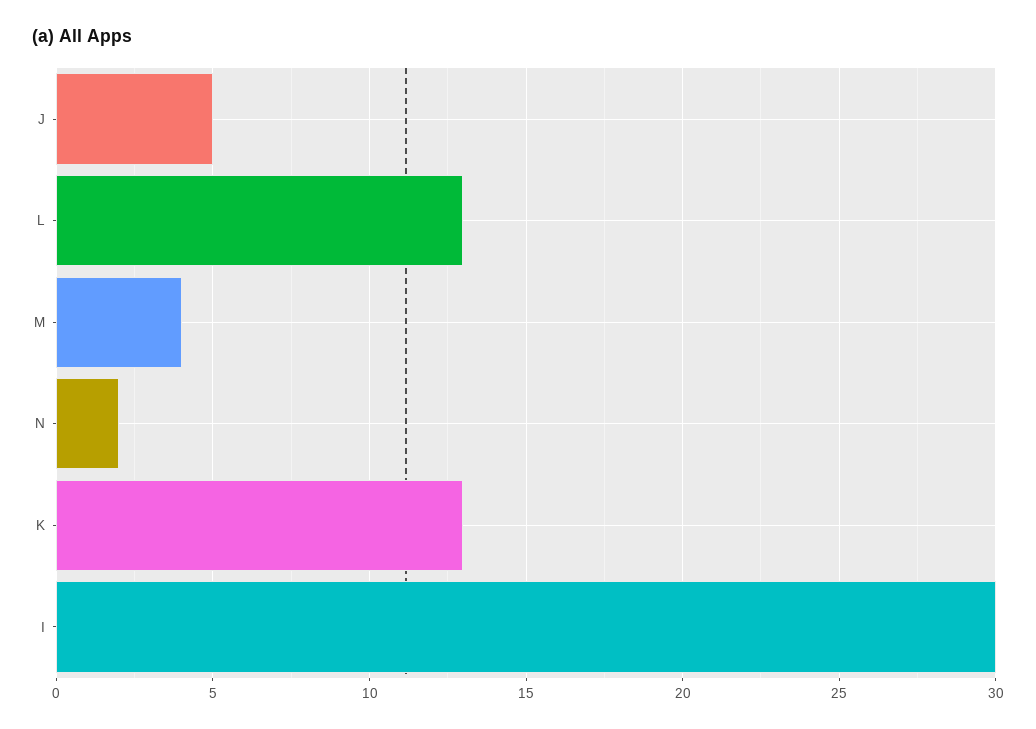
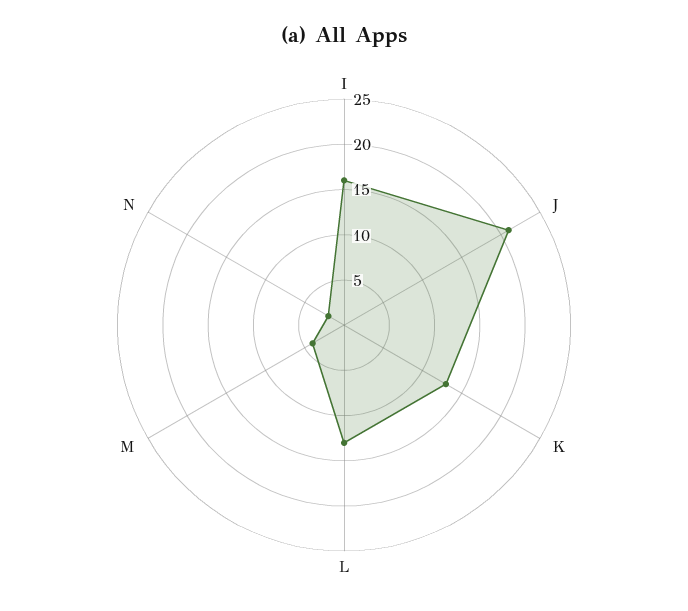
J: 5 -> 21
I: 30 -> 16

